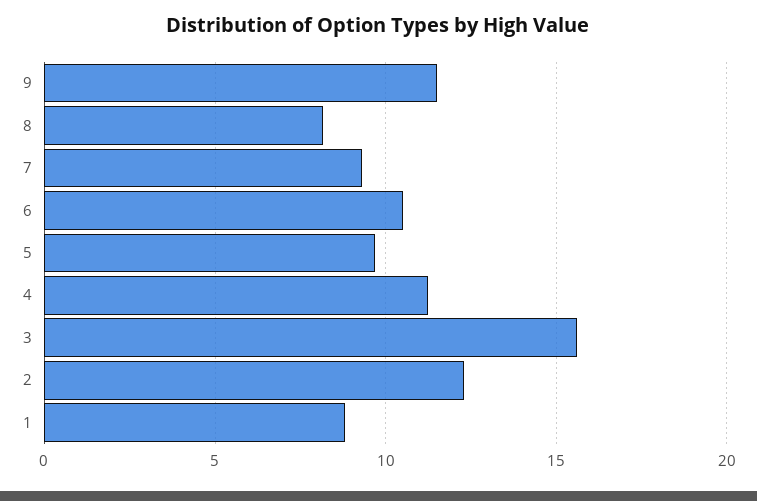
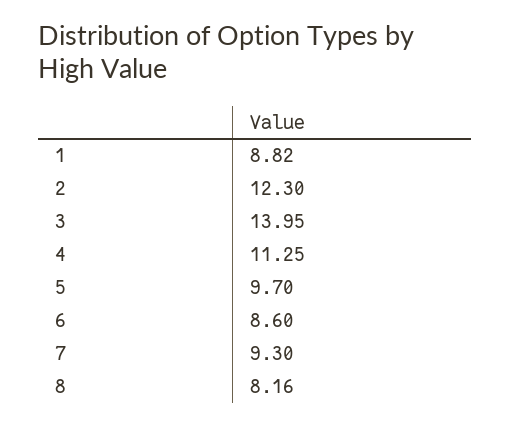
9: 11.5 -> none
6: 10.5 -> 8.6
3: 15.5 -> 13.95

